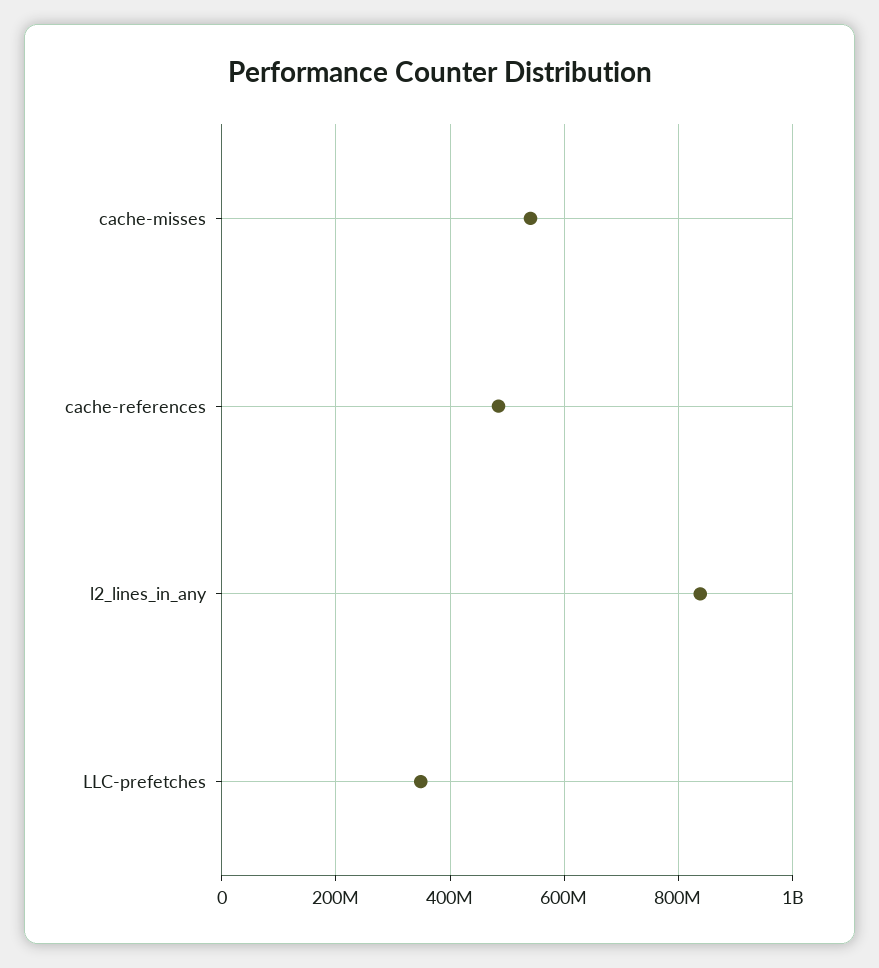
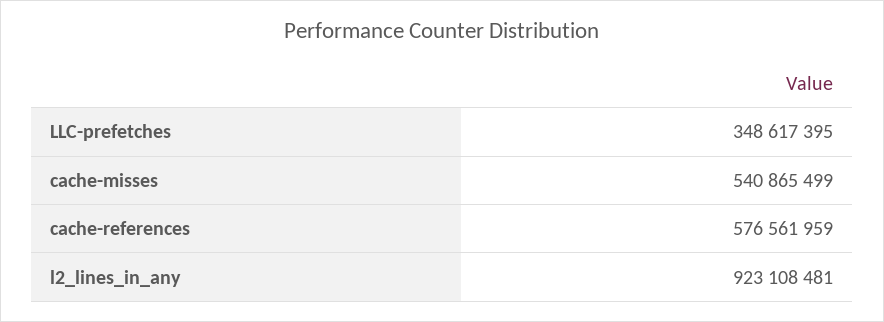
cache-references: 480000000 -> 576561959
l2_lines_in_any: 840000000 -> 923108481

